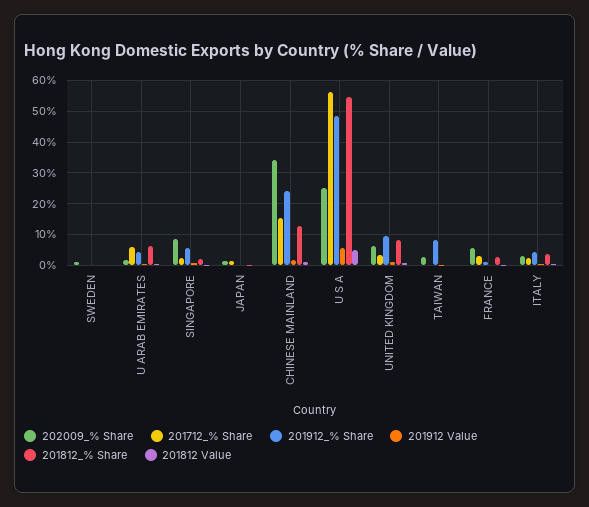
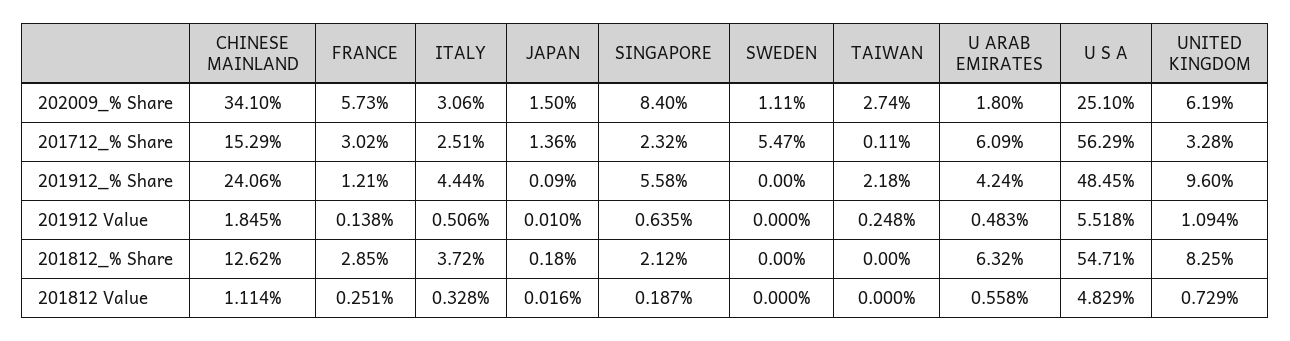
201712_% Share, SWEDEN: 0 -> 5.47
201912_% Share, TAIWAN: 8 -> 2.18

